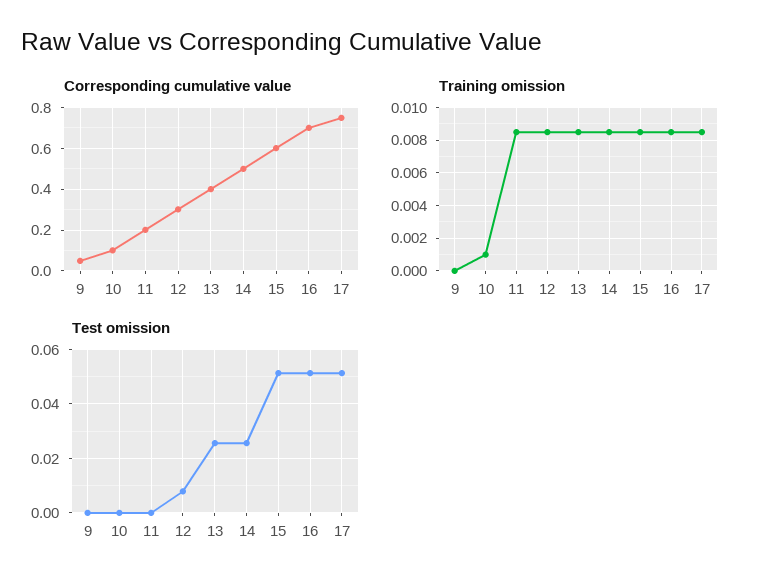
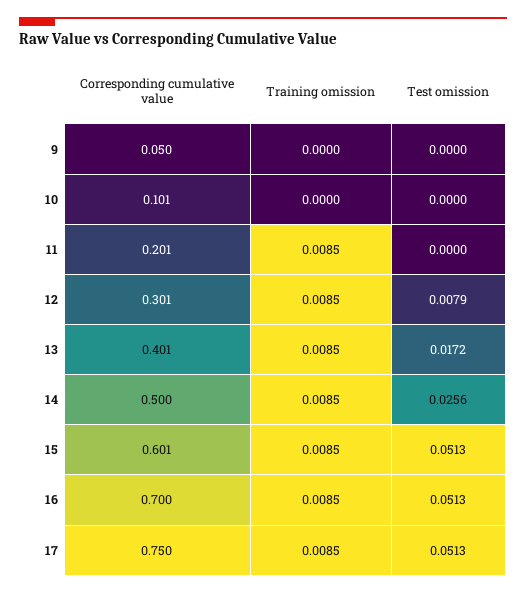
Training omission, 10: 0.001 -> 0
Test omission, 13: 0.025 -> 0.0172

